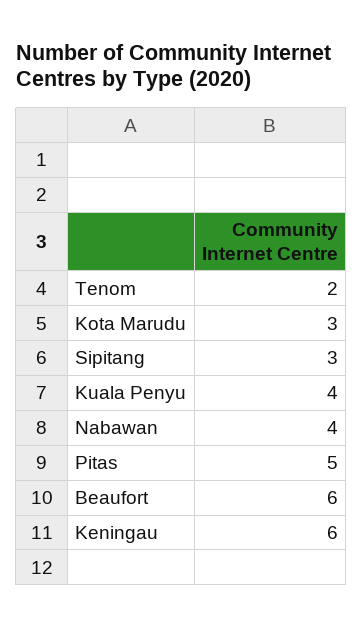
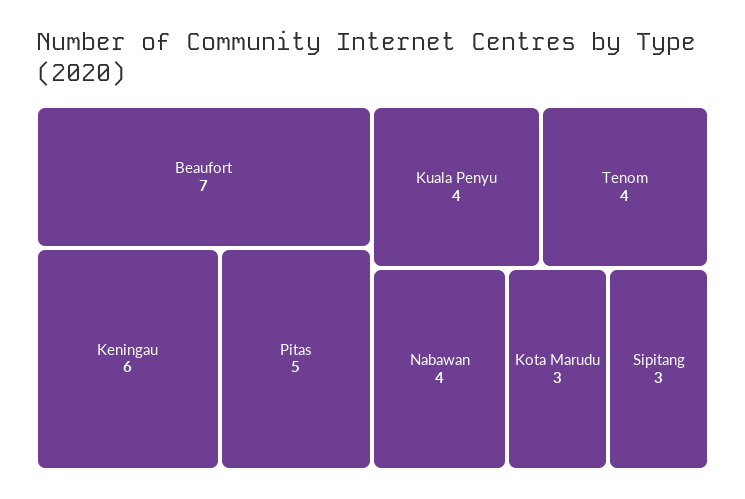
Tenom: 2 -> 4
Beaufort: 6 -> 7

